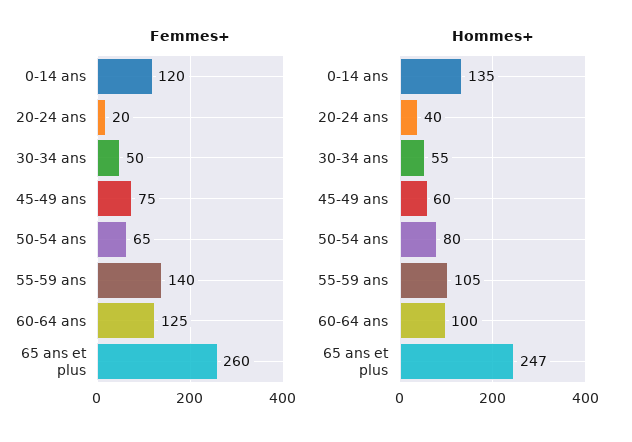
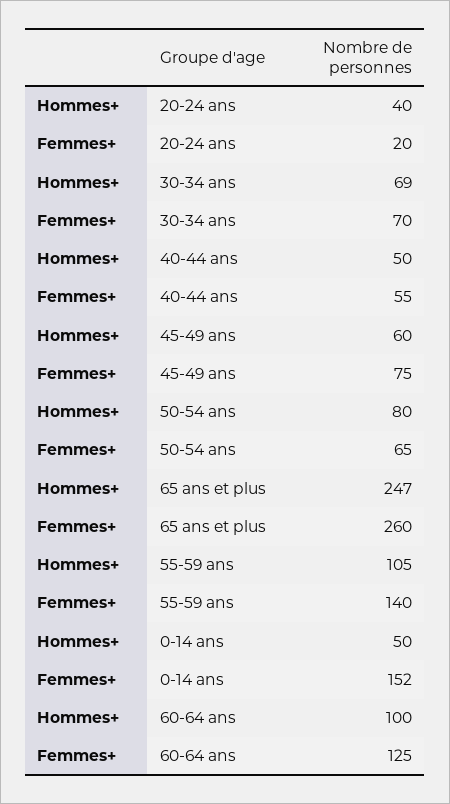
Femmes+, 0-14 ans: 120 -> 152
Femmes+, 30-34 ans: 50 -> 70
Hommes+, 0-14 ans: 135 -> 50
Hommes+, 30-34 ans: 55 -> 69
Hommes+, 40-44 ans: none -> 50
Femmes+, 40-44 ans: none -> 55

